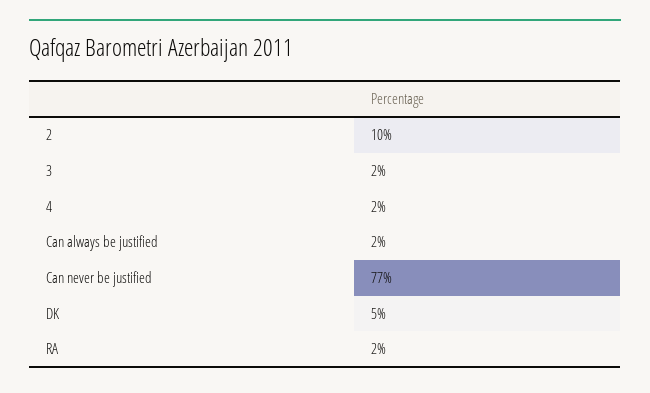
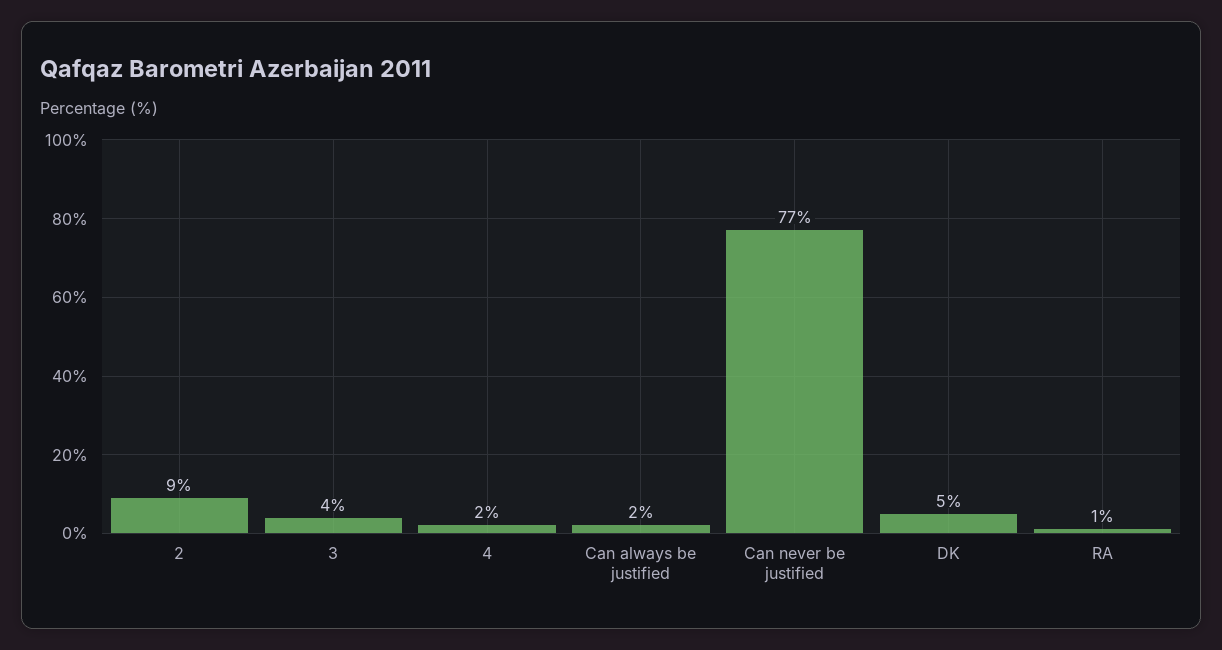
2: 10 -> 9
3: 2 -> 4
RA: 2 -> 1

